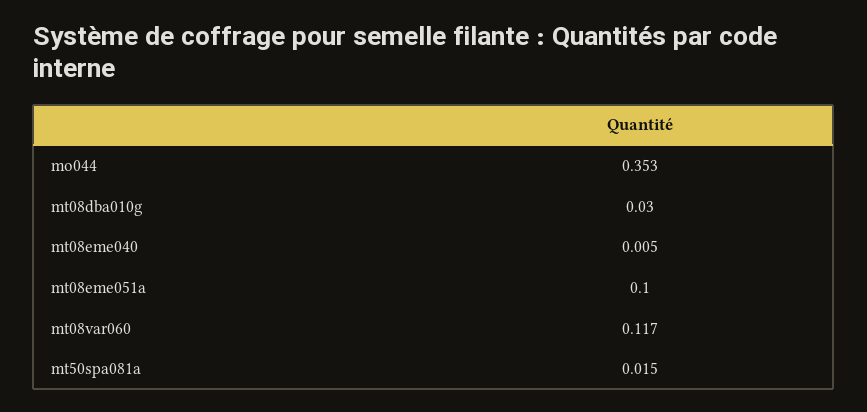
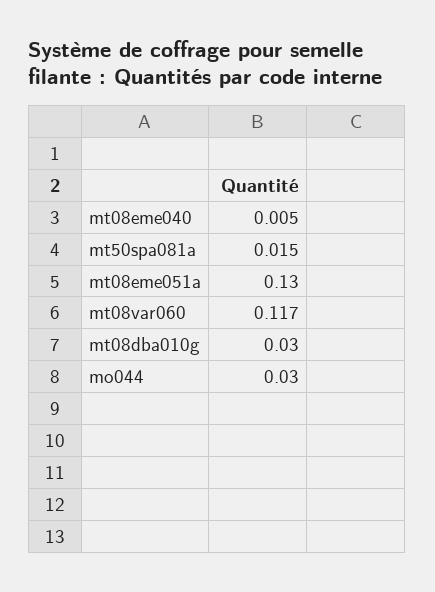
mo044: 0.353 -> 0.03
mt08eme051a: 0.1 -> 0.13

